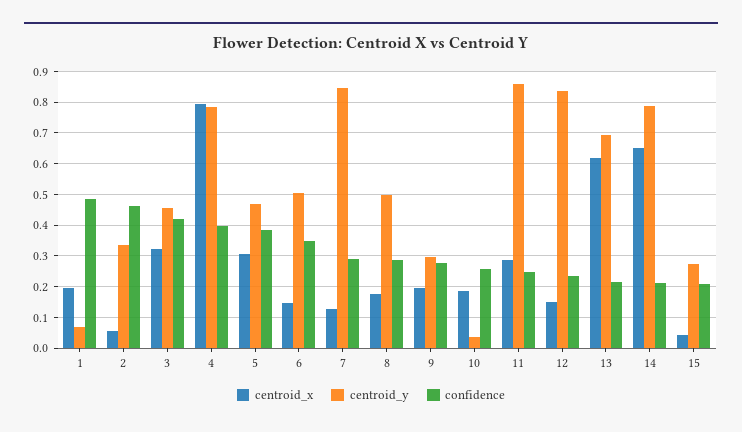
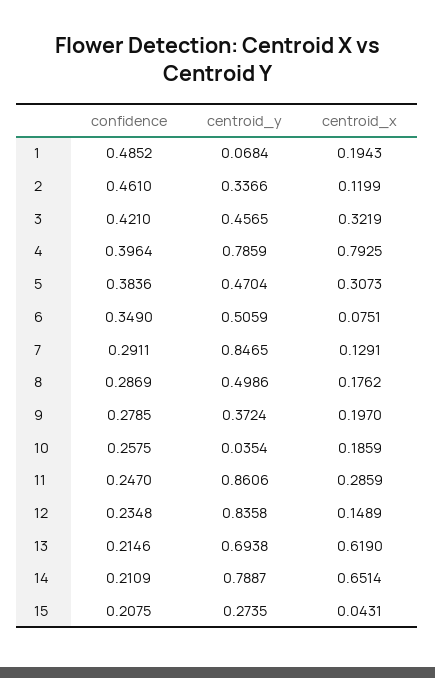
centroid_x, 2: 0.06 -> 0.1199
centroid_x, 6: 0.14 -> 0.0751
centroid_y, 9: 0.3 -> 0.3724

